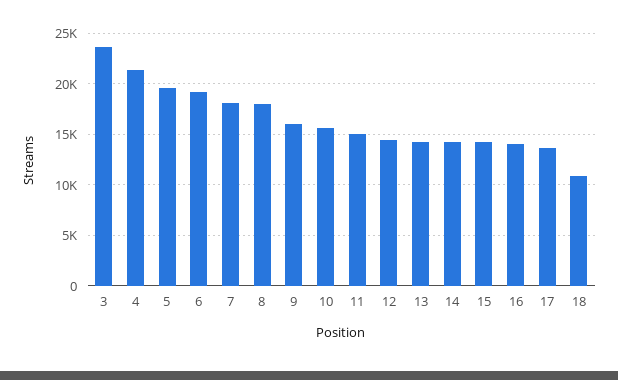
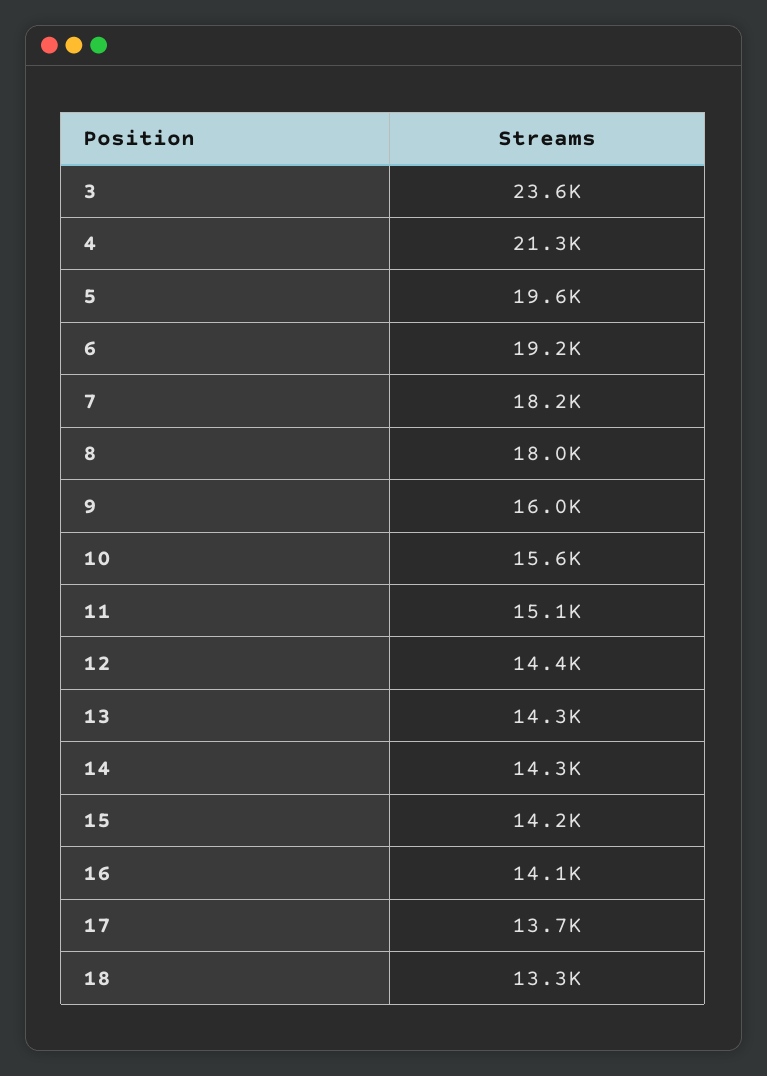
18: 11000 -> 13300

